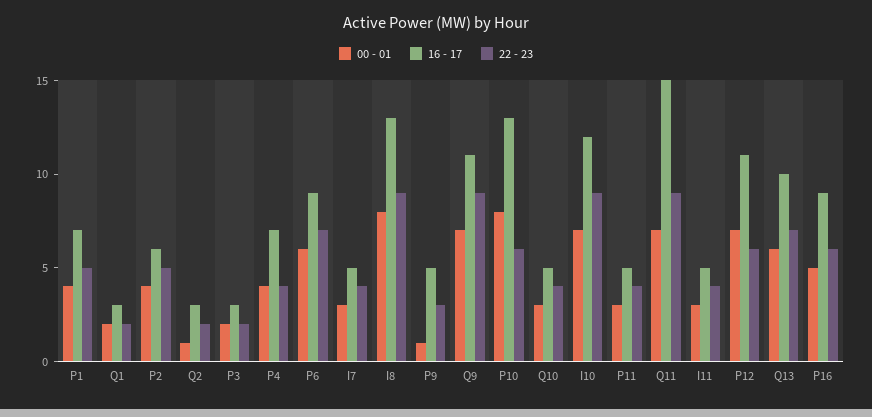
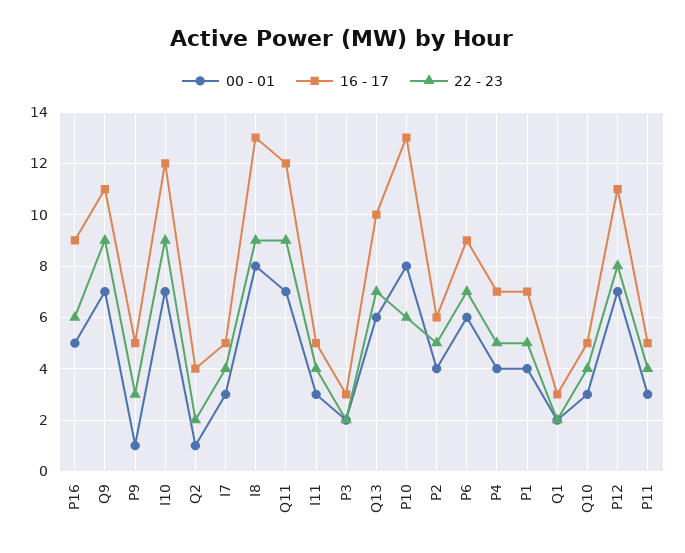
16 - 17, Q2: 3 -> 4
22 - 23, P4: 4 -> 5
16 - 17, Q11: 15 -> 12
22 - 23, P12: 6 -> 8

